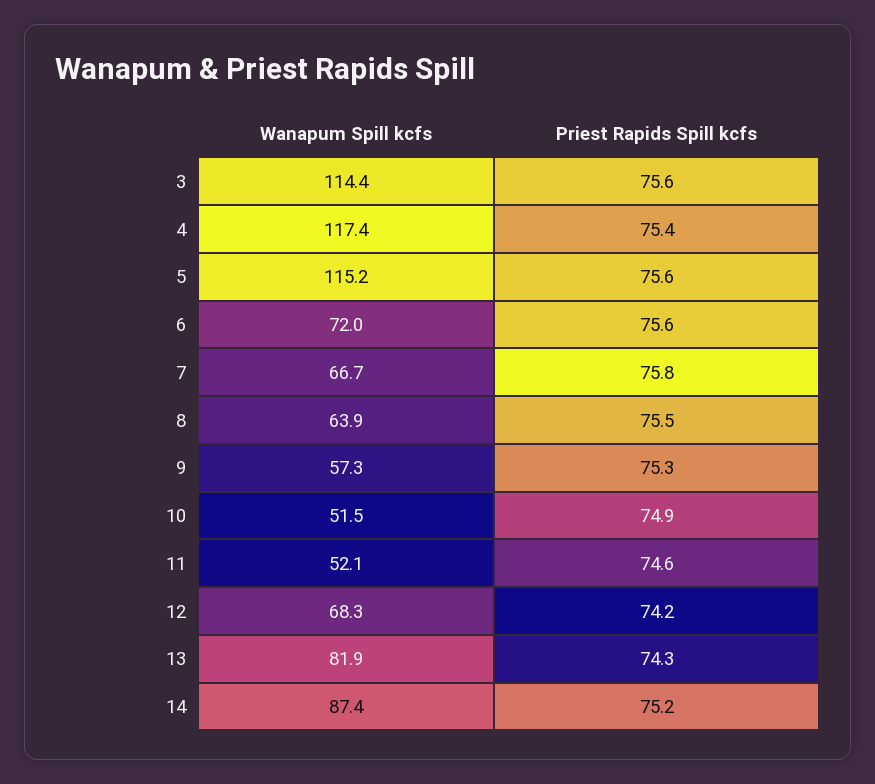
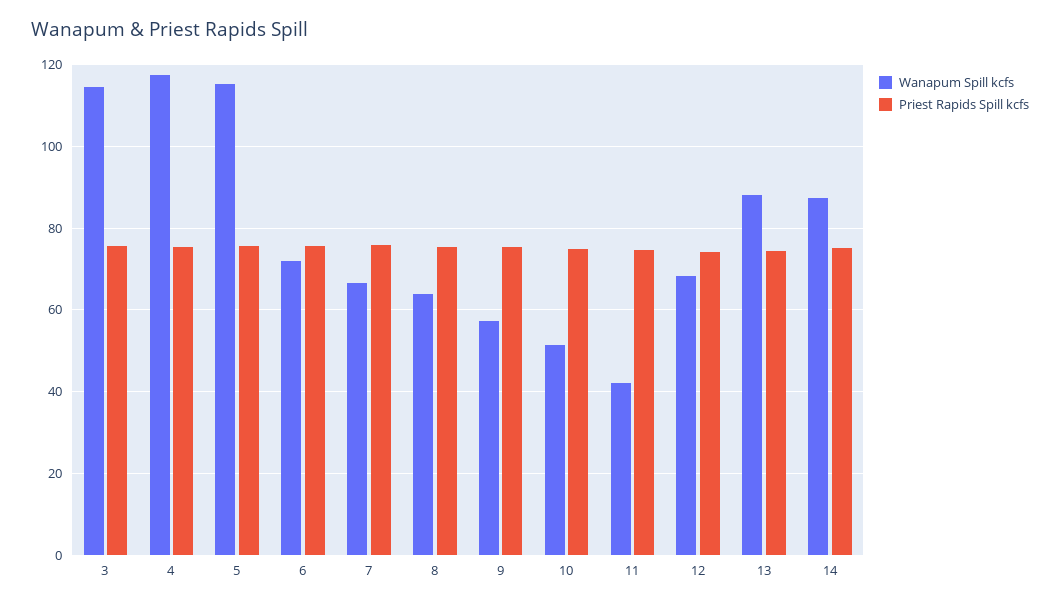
Wanapum Spill kcfs, 11: 52.1 -> 42
Wanapum Spill kcfs, 13: 81.9 -> 88

